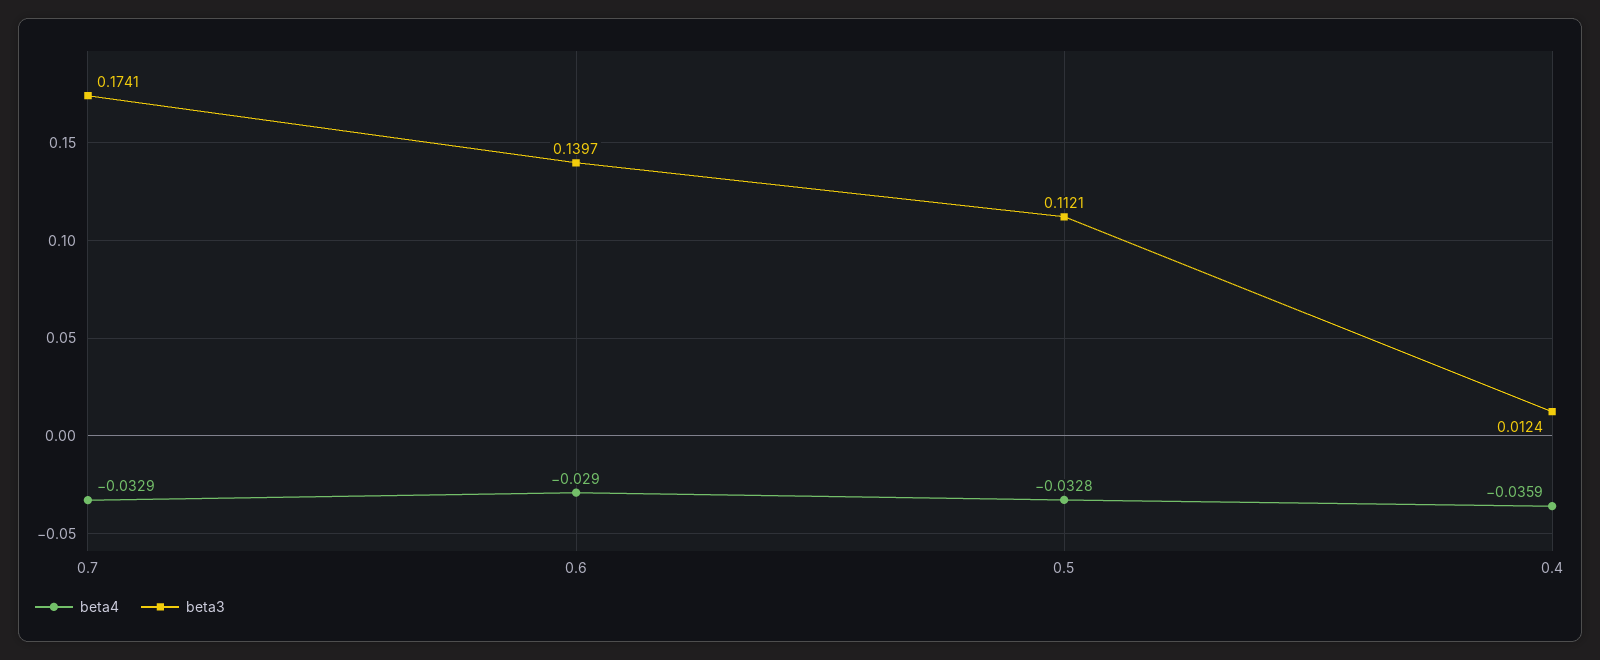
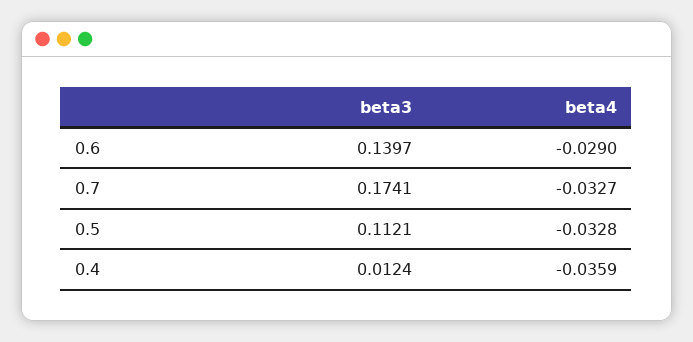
beta4, 0.7: -0.0329 -> -0.0327

